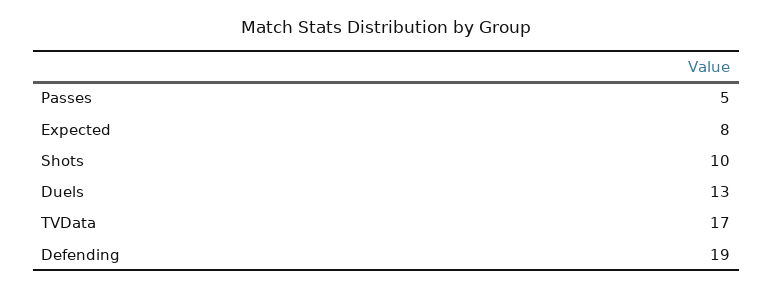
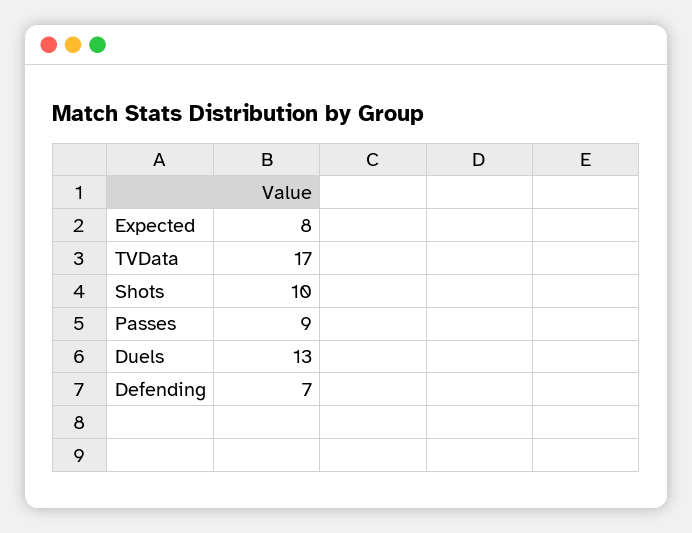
Passes: 5 -> 9
Defending: 19 -> 7

